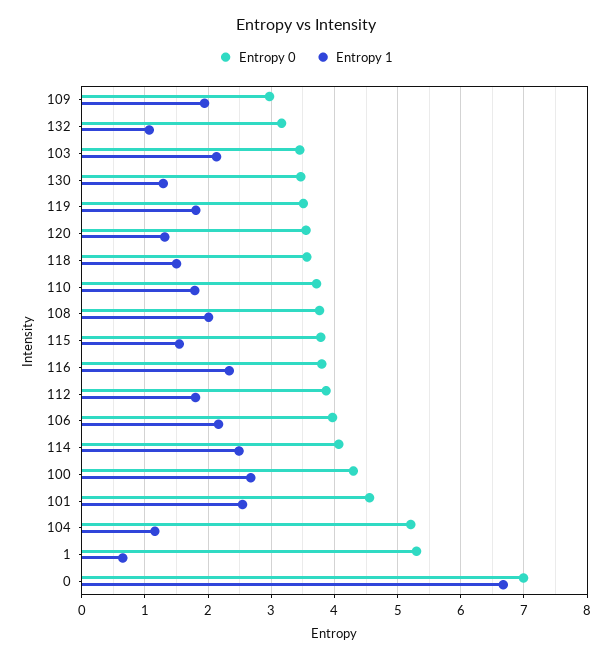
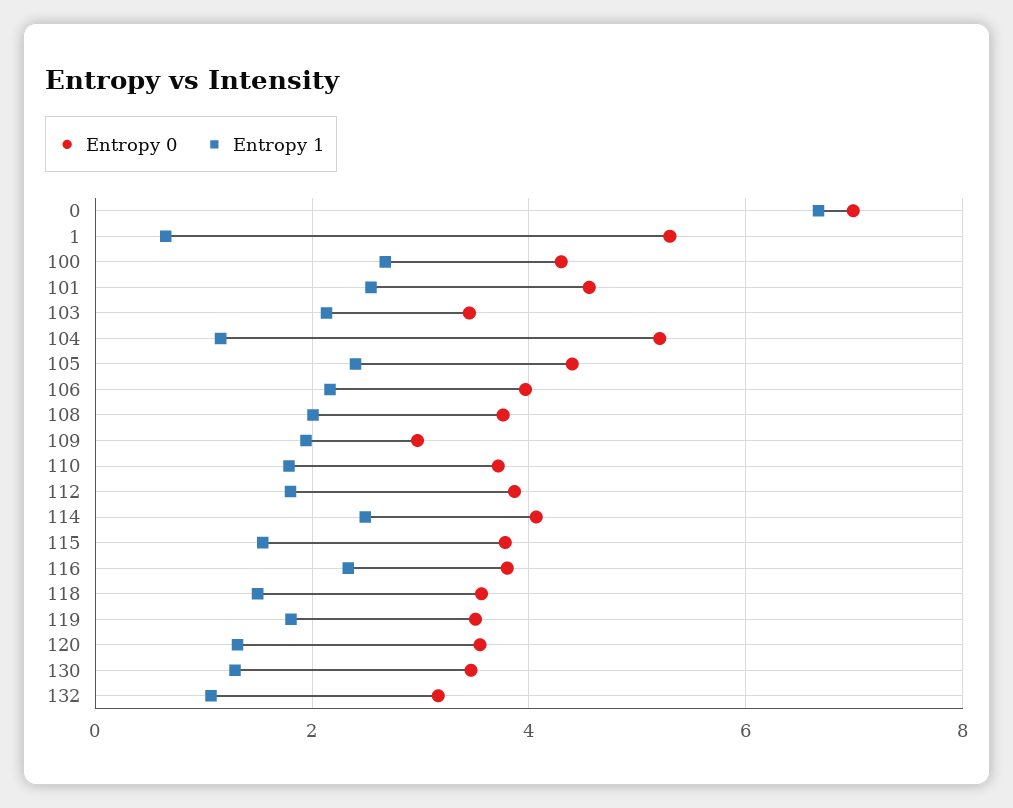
Entropy 0, 105: none -> 4.4
Entropy 1, 105: none -> 2.4

